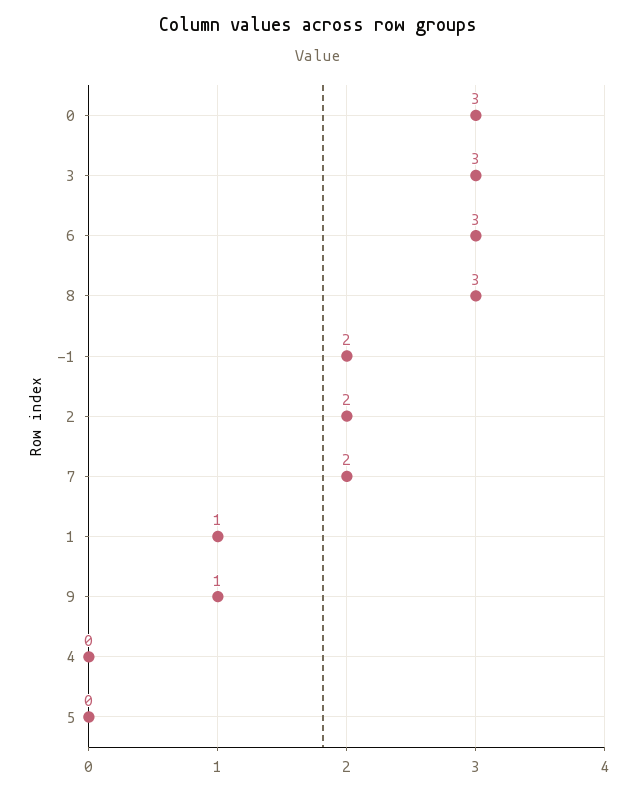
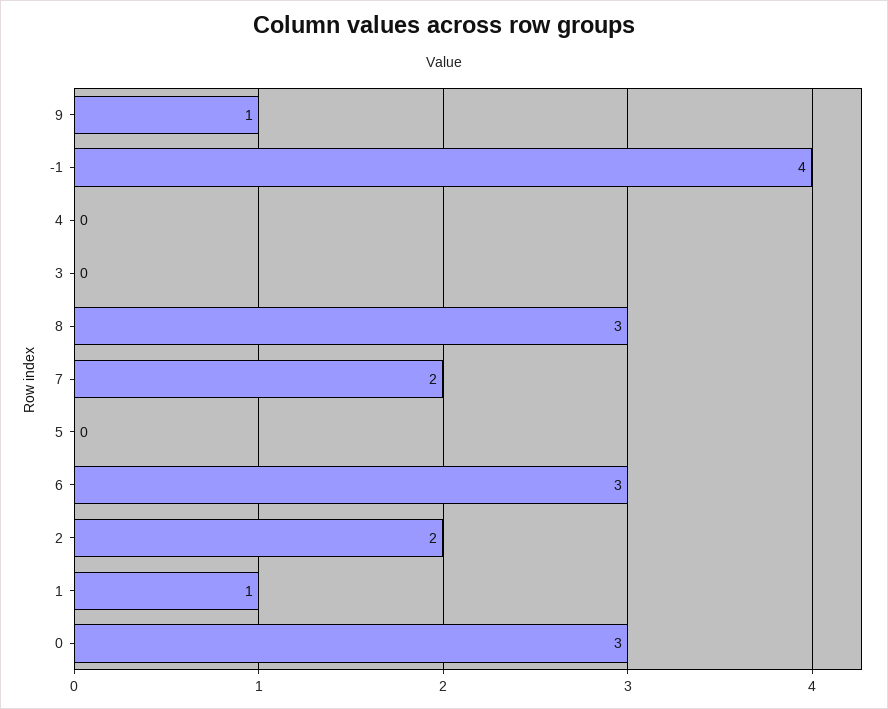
3: 3 -> 0
-1: 2 -> 4

